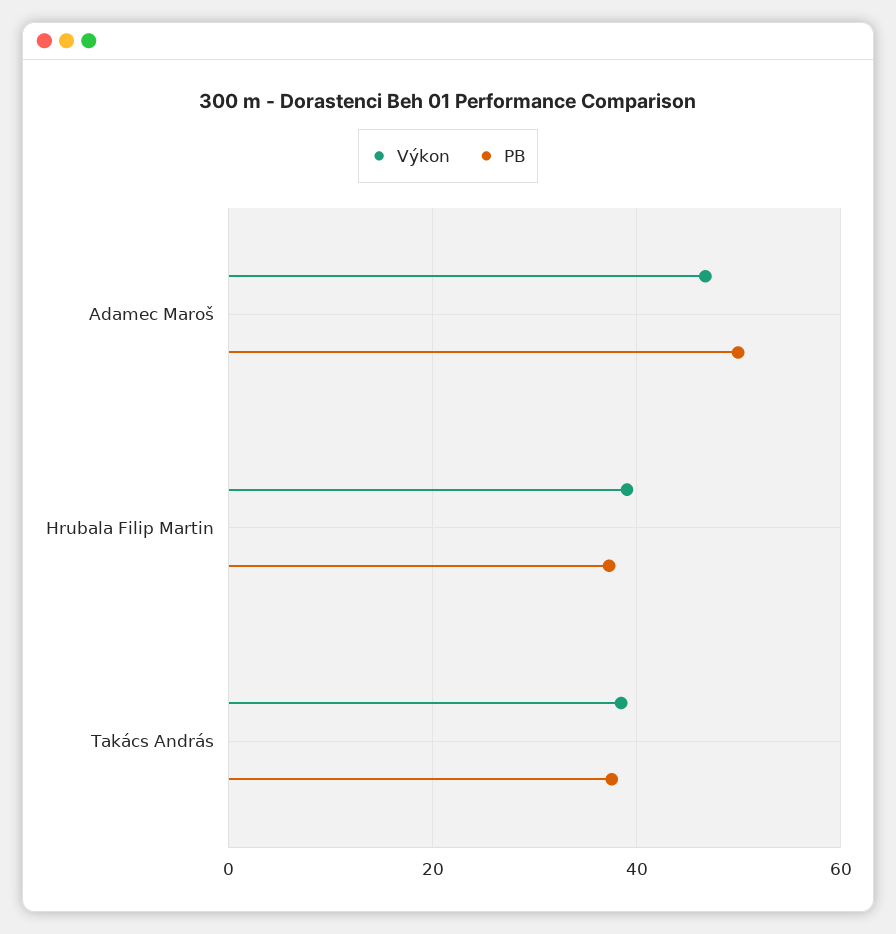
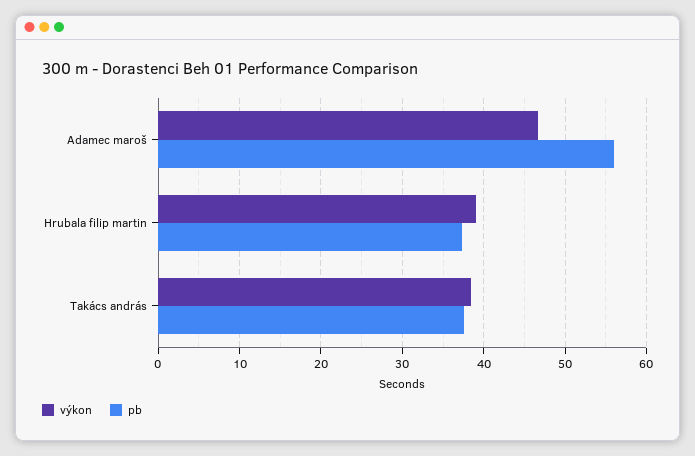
PB, Adamec Maroš: 50 -> 56

